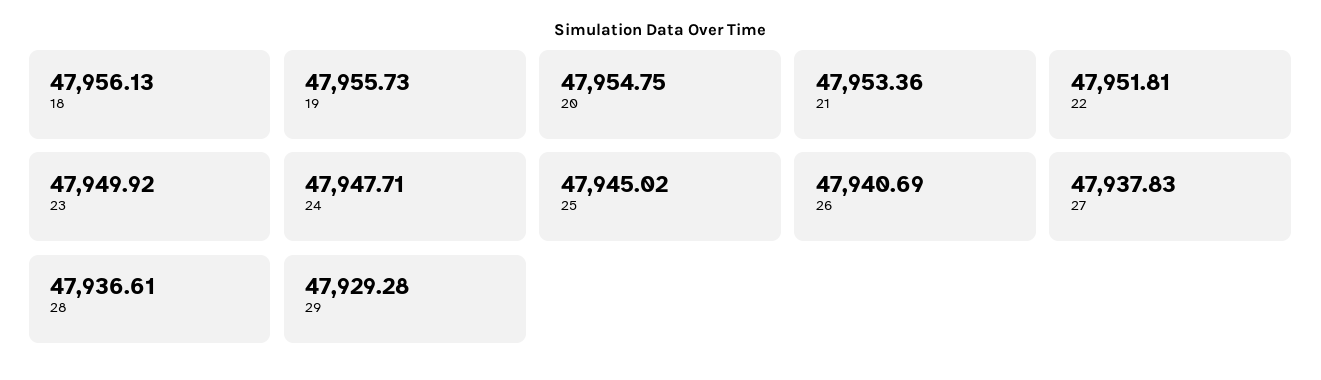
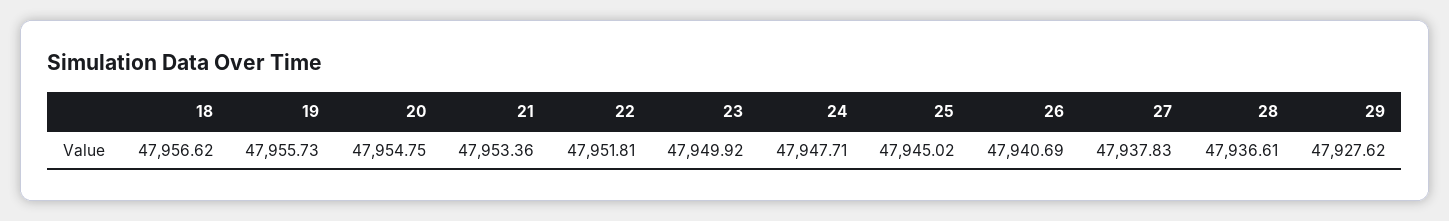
18: 47956.13 -> 47956.62
29: 47929.28 -> 47927.62

